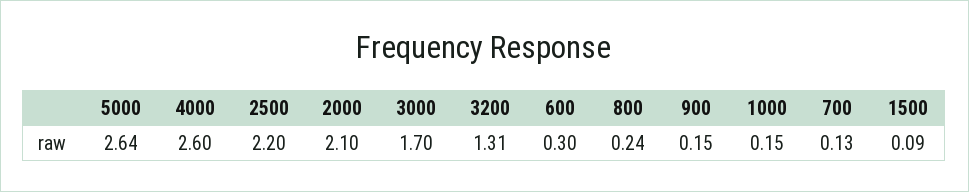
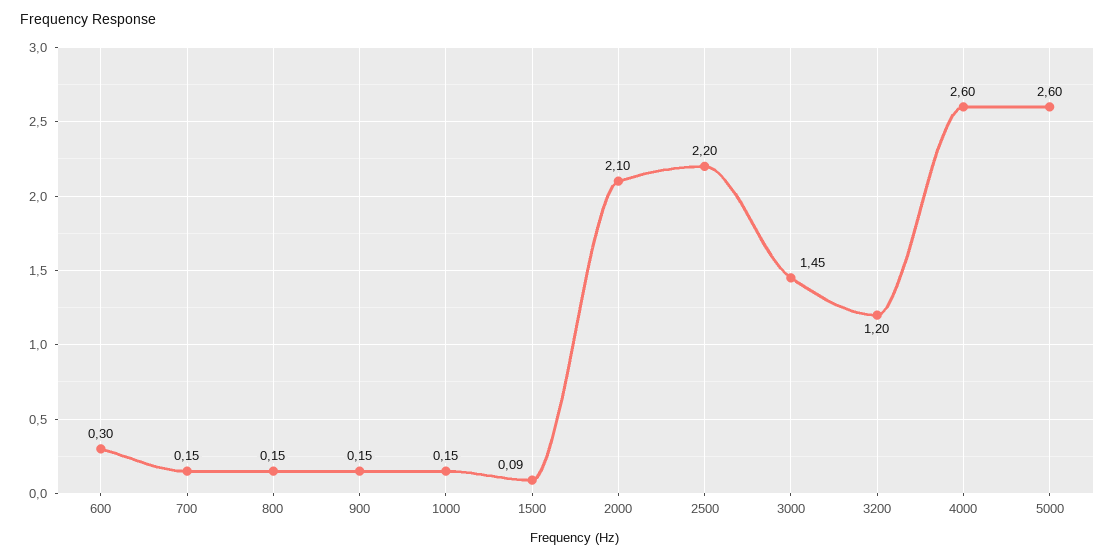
5000: 2.64 -> 2.6
3000: 1.7 -> 1.45
3200: 1.31 -> 1.2
800: 0.24 -> 0.15
700: 0.13 -> 0.15

